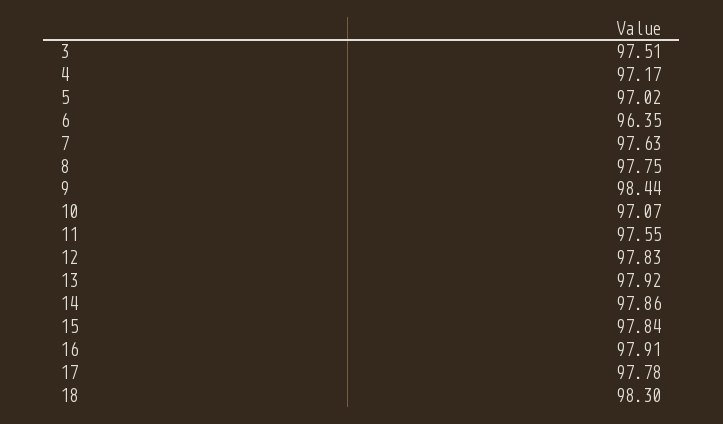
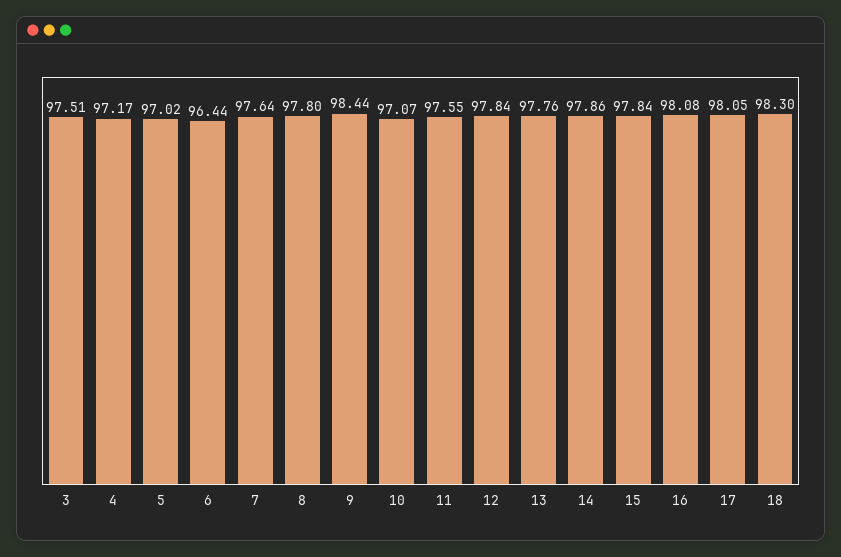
6: 96.35 -> 96.44
7: 97.63 -> 97.64
8: 97.75 -> 97.8
12: 97.83 -> 97.84
13: 97.92 -> 97.76
16: 97.91 -> 98.08
17: 97.78 -> 98.05

